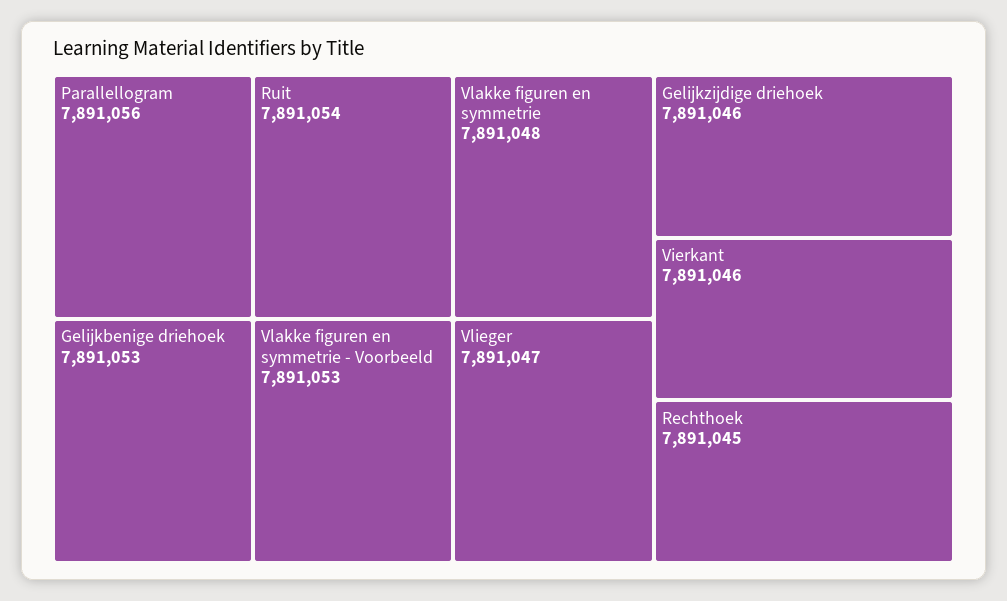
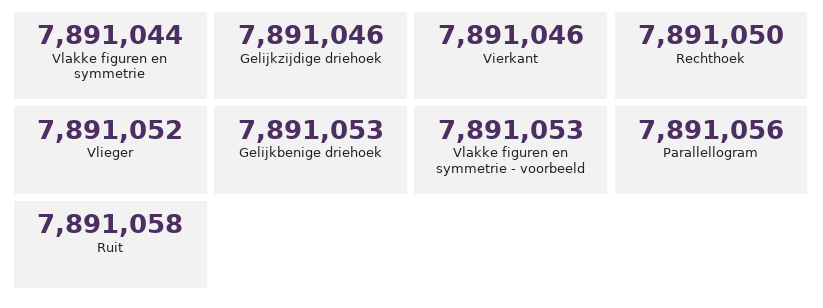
Ruit: 7891054 -> 7891058
Vlakke figuren en symmetrie: 7891048 -> 7891044
Vlieger: 7891047 -> 7891052
Rechthoek: 7891045 -> 7891050

